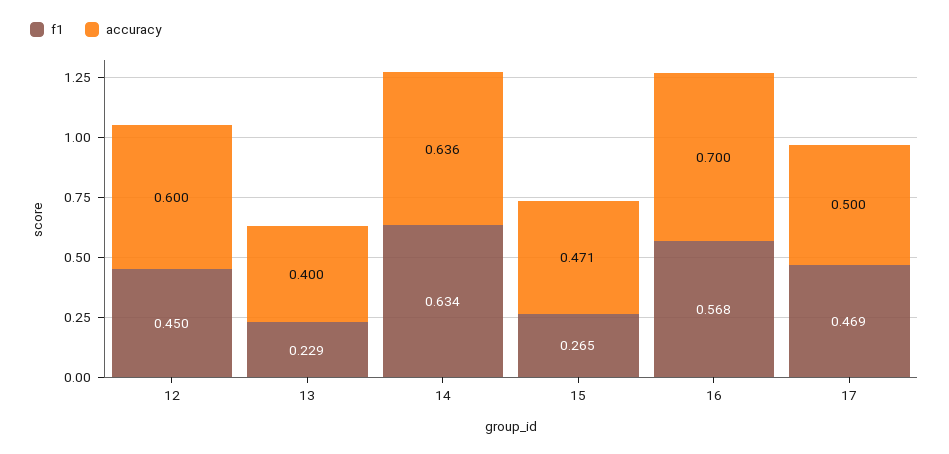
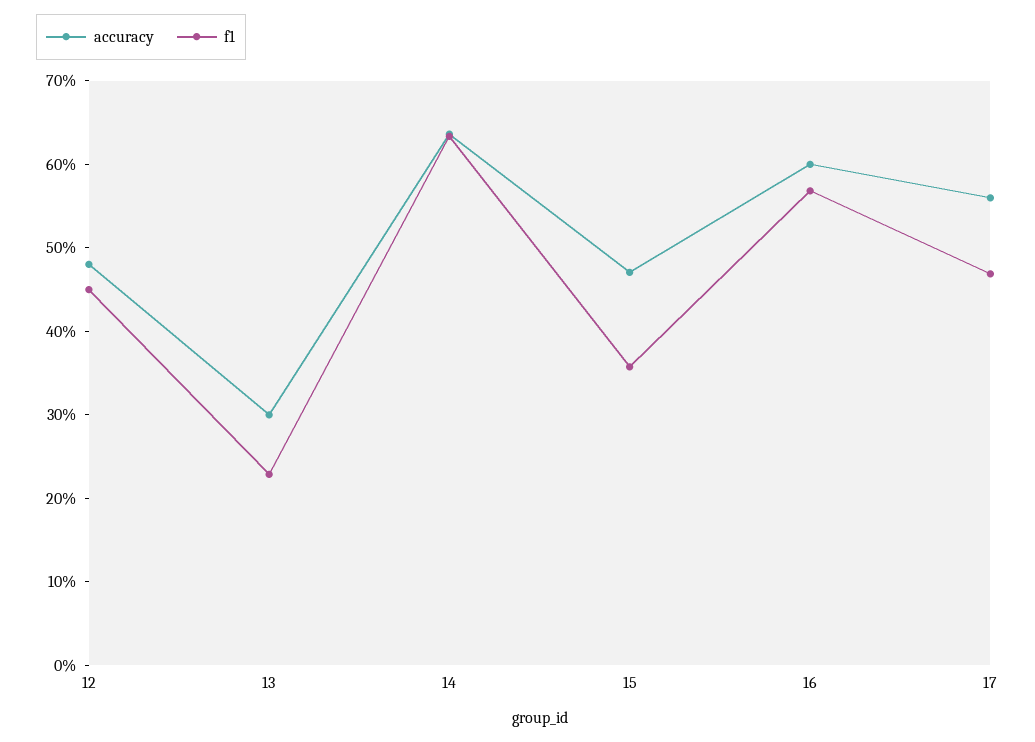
accuracy, 12: 0.6 -> 0.48
accuracy, 13: 0.4 -> 0.3
f1, 15: 0.265 -> 0.36
accuracy, 16: 0.7 -> 0.6
accuracy, 17: 0.5 -> 0.56

